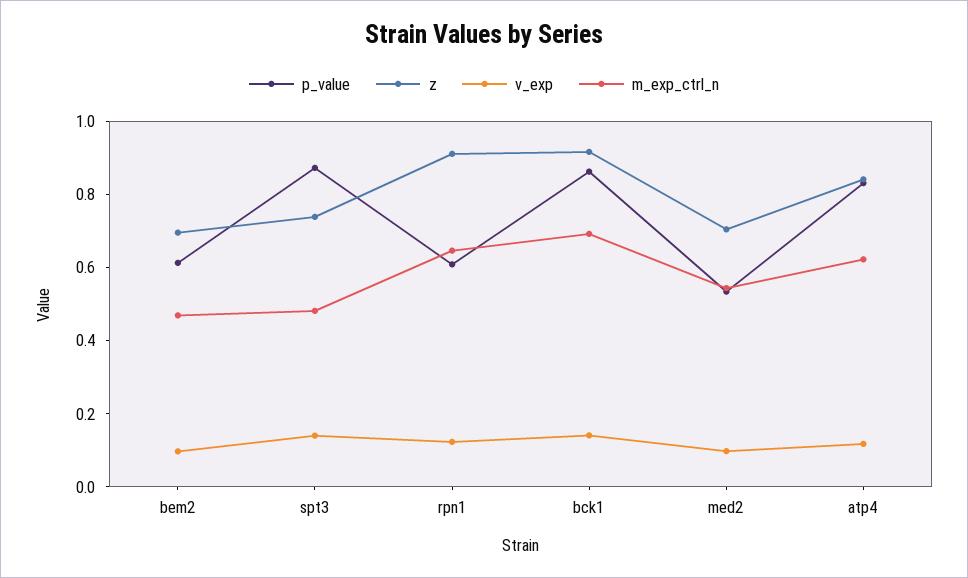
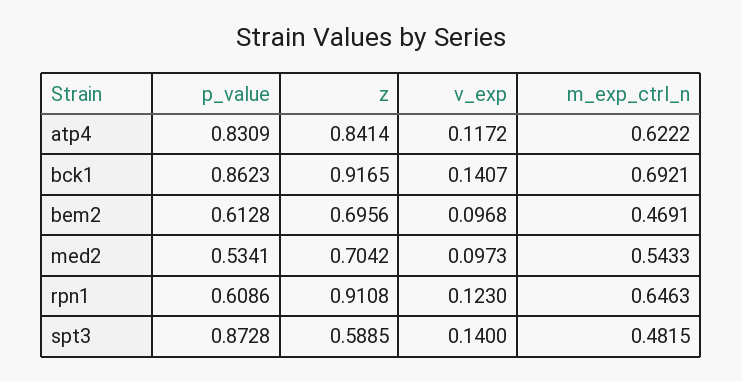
z, spt3: 0.75 -> 0.5885

